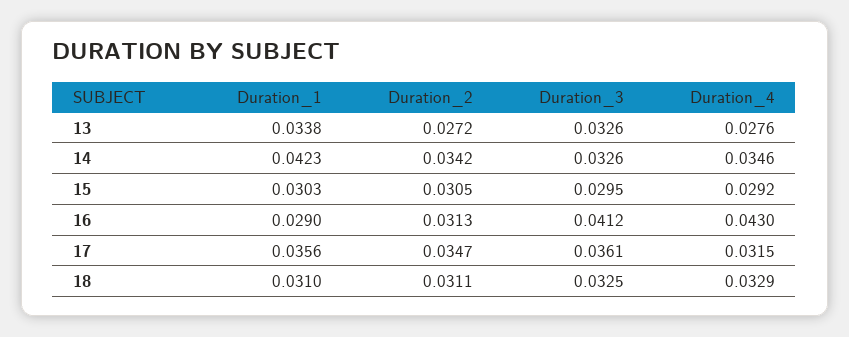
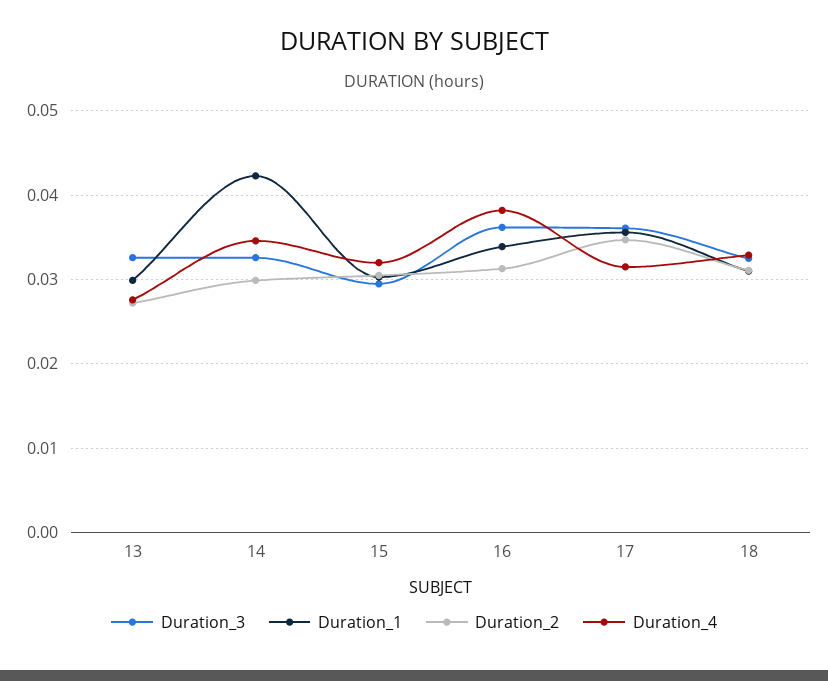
Duration_1, 13: 0.0338 -> 0.03
Duration_2, 14: 0.0342 -> 0.03
Duration_4, 15: 0.0292 -> 0.032
Duration_1, 16: 0.029 -> 0.034
Duration_3, 16: 0.0412 -> 0.036
Duration_4, 16: 0.043 -> 0.038

